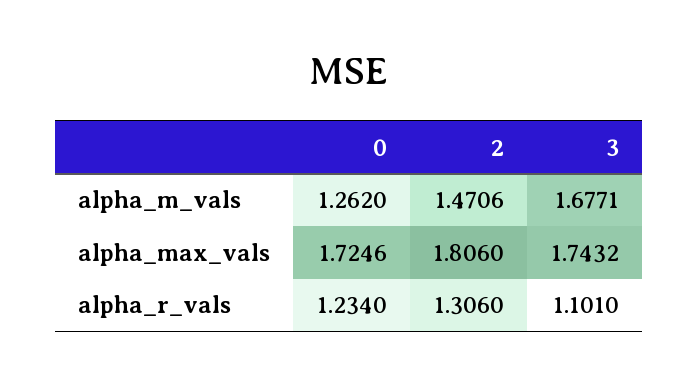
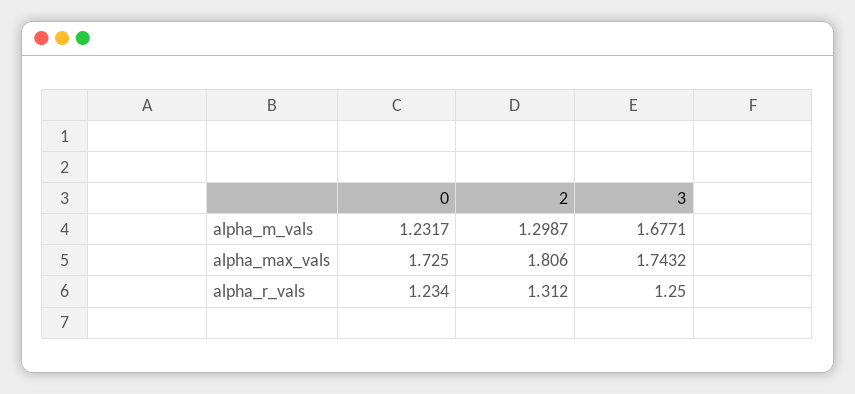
0, alpha_m_vals: 1.262 -> 1.2317
2, alpha_m_vals: 1.4706 -> 1.2987
0, alpha_max_vals: 1.7246 -> 1.725
2, alpha_r_vals: 1.306 -> 1.312
3, alpha_r_vals: 1.101 -> 1.25

